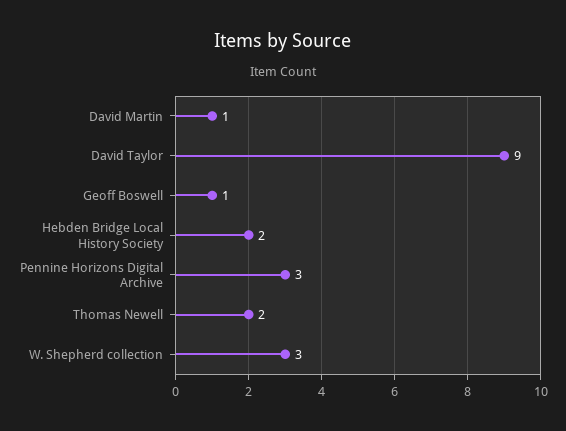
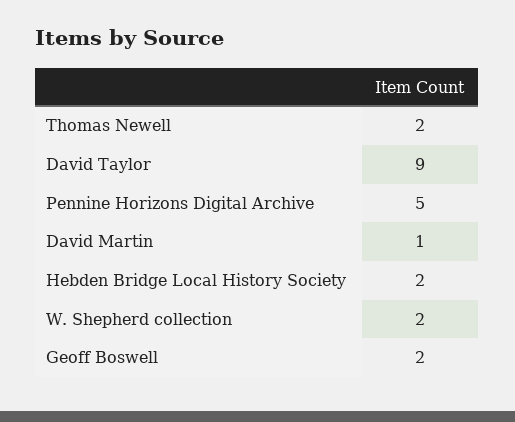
Geoff Boswell: 1 -> 2
Pennine Horizons Digital Archive: 3 -> 5
W. Shepherd collection: 3 -> 2

